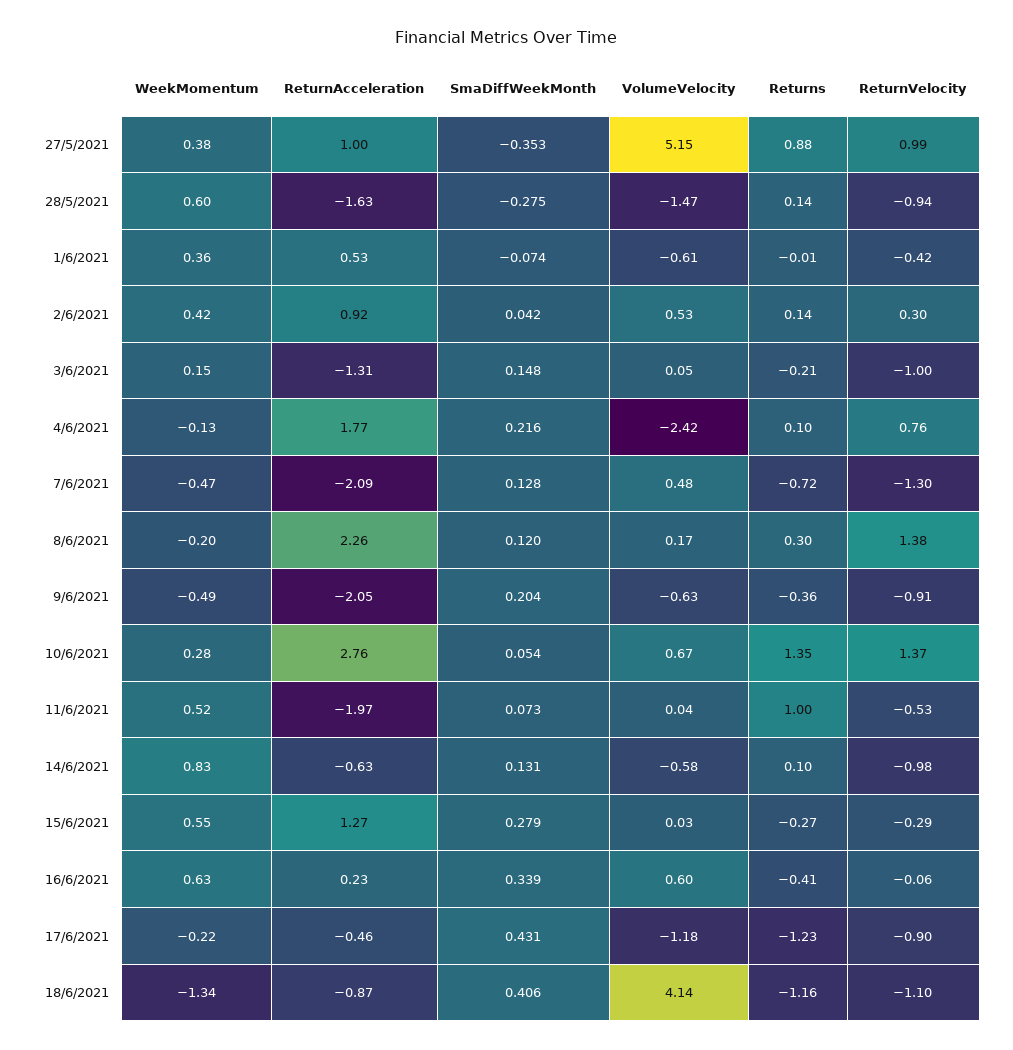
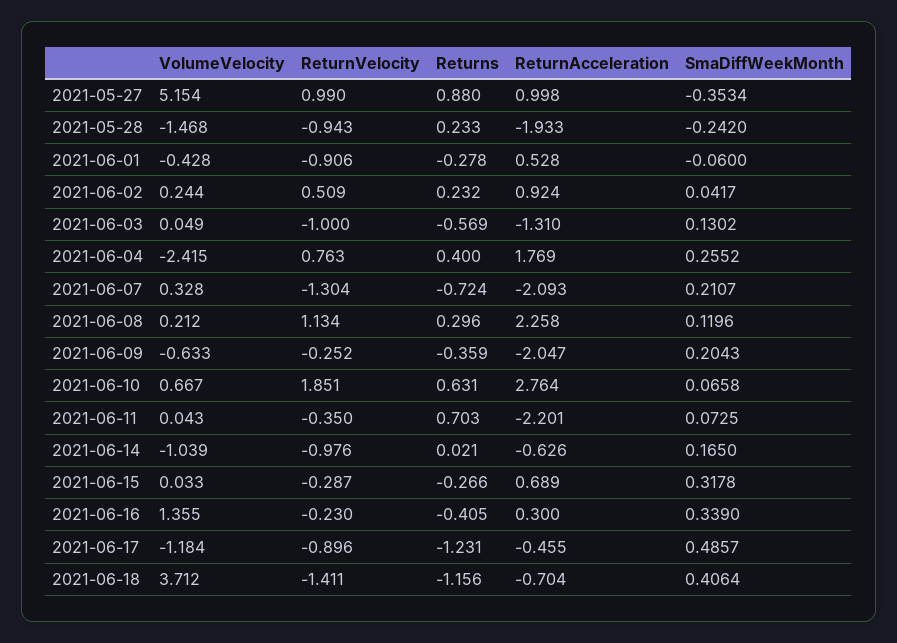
WeekMomentum, 27/5/2021: 0.38 -> none
WeekMomentum, 28/5/2021: 0.6 -> none
ReturnAcceleration, 28/5/2021: -1.63 -> -1.933
SmaDiffWeekMonth, 28/5/2021: -0.275 -> -0.242
Returns, 28/5/2021: 0.14 -> 0.233
WeekMomentum, 1/6/2021: 0.36 -> none
SmaDiffWeekMonth, 1/6/2021: -0.074 -> -0.06
VolumeVelocity, 1/6/2021: -0.61 -> -0.428
Returns, 1/6/2021: -0.01 -> -0.278
ReturnVelocity, 1/6/2021: -0.42 -> -0.906
WeekMomentum, 2/6/2021: 0.42 -> none
VolumeVelocity, 2/6/2021: 0.53 -> 0.244
Returns, 2/6/2021: 0.14 -> 0.232
ReturnVelocity, 2/6/2021: 0.3 -> 0.509
WeekMomentum, 3/6/2021: 0.15 -> none
SmaDiffWeekMonth, 3/6/2021: 0.148 -> 0.1302
Returns, 3/6/2021: -0.21 -> -0.569
WeekMomentum, 4/6/2021: -0.13 -> none
SmaDiffWeekMonth, 4/6/2021: 0.216 -> 0.2552
Returns, 4/6/2021: 0.1 -> 0.4
WeekMomentum, 7/6/2021: -0.47 -> none
SmaDiffWeekMonth, 7/6/2021: 0.128 -> 0.2107
VolumeVelocity, 7/6/2021: 0.48 -> 0.328
WeekMomentum, 8/6/2021: -0.2 -> none
VolumeVelocity, 8/6/2021: 0.17 -> 0.212
ReturnVelocity, 8/6/2021: 1.38 -> 1.134
WeekMomentum, 9/6/2021: -0.49 -> none
ReturnVelocity, 9/6/2021: -0.91 -> -0.252
WeekMomentum, 10/6/2021: 0.28 -> none
SmaDiffWeekMonth, 10/6/2021: 0.054 -> 0.0658
Returns, 10/6/2021: 1.35 -> 0.631
ReturnVelocity, 10/6/2021: 1.37 -> 1.851
WeekMomentum, 11/6/2021: 0.52 -> none
ReturnAcceleration, 11/6/2021: -1.97 -> -2.201
Returns, 11/6/2021: 1 -> 0.703
ReturnVelocity, 11/6/2021: -0.53 -> -0.35
WeekMomentum, 14/6/2021: 0.83 -> none
SmaDiffWeekMonth, 14/6/2021: 0.131 -> 0.165
VolumeVelocity, 14/6/2021: -0.58 -> -1.039
Returns, 14/6/2021: 0.1 -> 0.021
WeekMomentum, 15/6/2021: 0.55 -> none
ReturnAcceleration, 15/6/2021: 1.27 -> 0.689
SmaDiffWeekMonth, 15/6/2021: 0.279 -> 0.3178
WeekMomentum, 16/6/2021: 0.63 -> none
ReturnAcceleration, 16/6/2021: 0.23 -> 0.3
VolumeVelocity, 16/6/2021: 0.6 -> 1.355
ReturnVelocity, 16/6/2021: -0.06 -> -0.23
WeekMomentum, 17/6/2021: -0.22 -> none
SmaDiffWeekMonth, 17/6/2021: 0.431 -> 0.4857
WeekMomentum, 18/6/2021: -1.34 -> none
ReturnAcceleration, 18/6/2021: -0.87 -> -0.704
VolumeVelocity, 18/6/2021: 4.14 -> 3.712
ReturnVelocity, 18/6/2021: -1.1 -> -1.411

